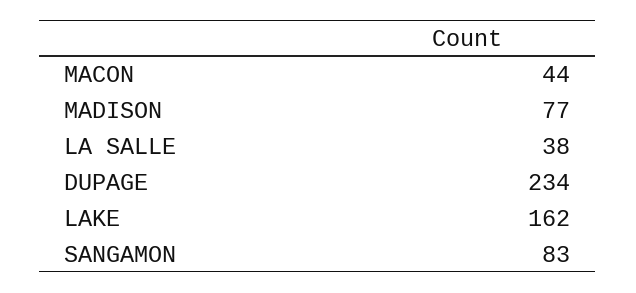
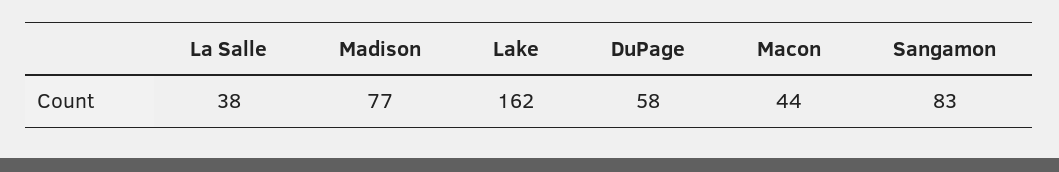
DUPAGE: 234 -> 58

